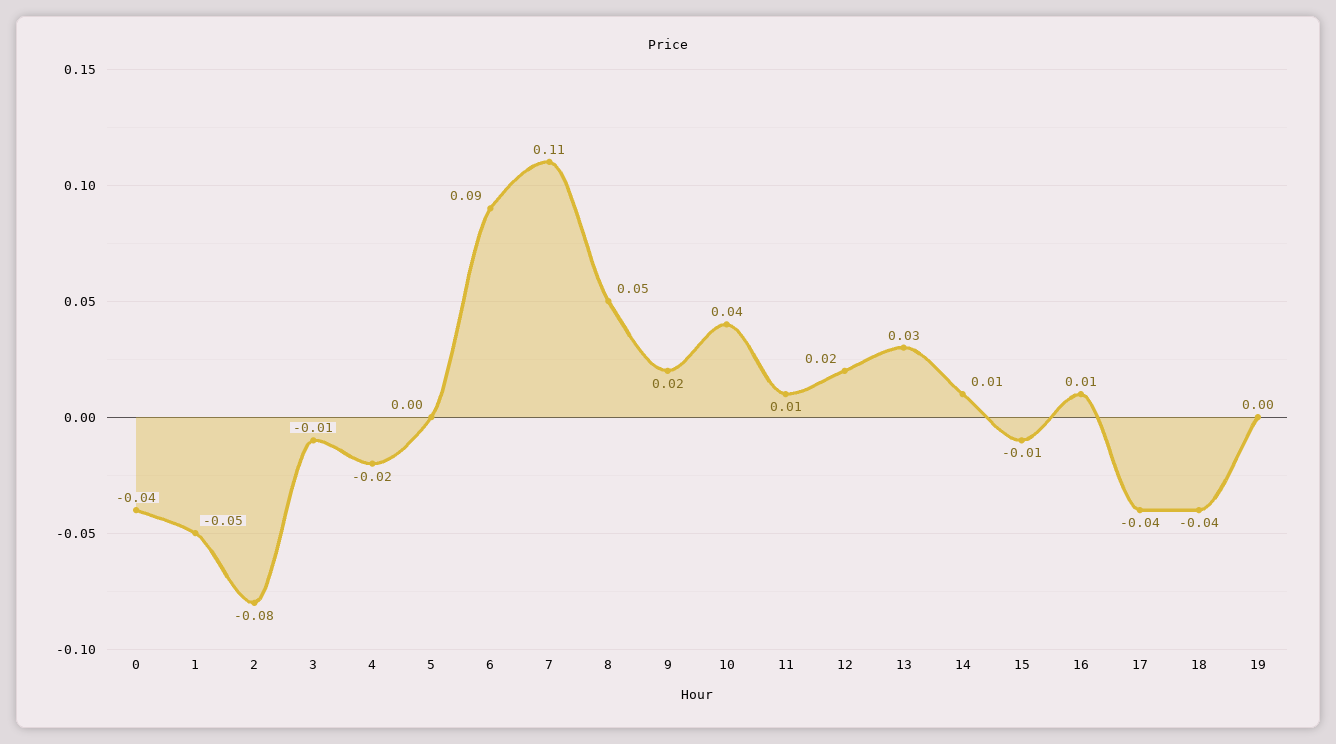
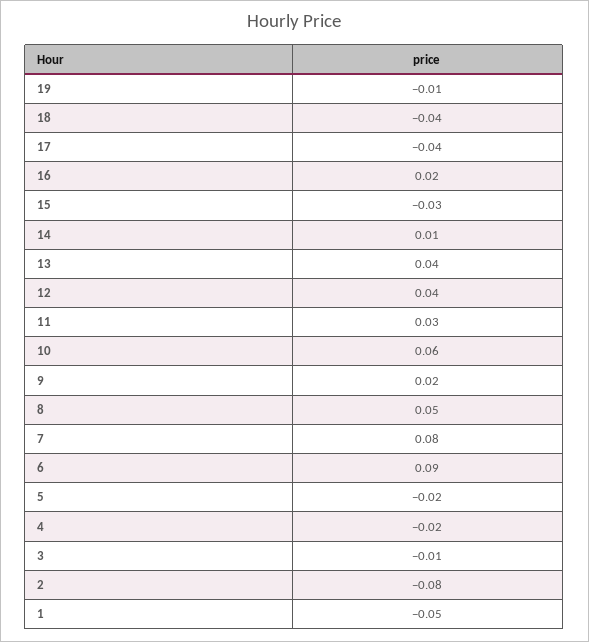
0: -0.04 -> none
5: 0 -> -0.02
7: 0.11 -> 0.08
10: 0.04 -> 0.06
11: 0.01 -> 0.03
12: 0.02 -> 0.04
13: 0.03 -> 0.04
15: -0.01 -> -0.03
16: 0.01 -> 0.02
19: 0 -> -0.01

